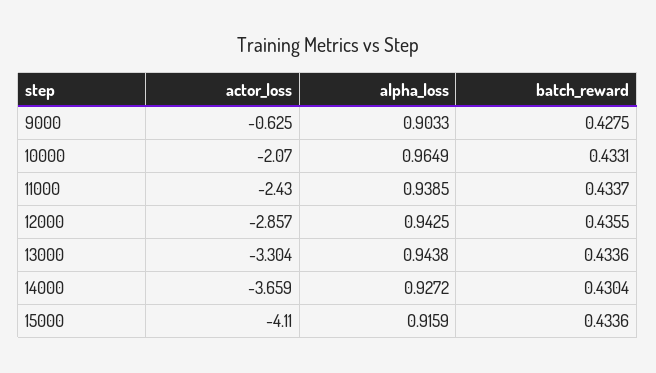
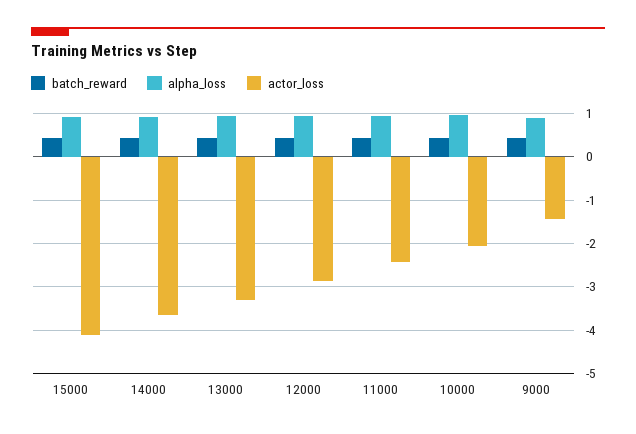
actor_loss, 9000: -0.625 -> -1.4

